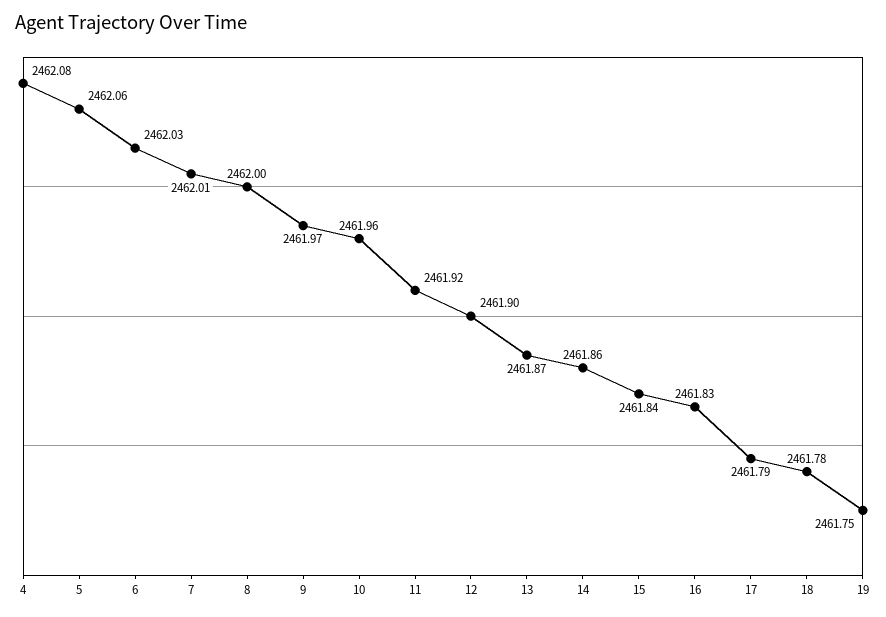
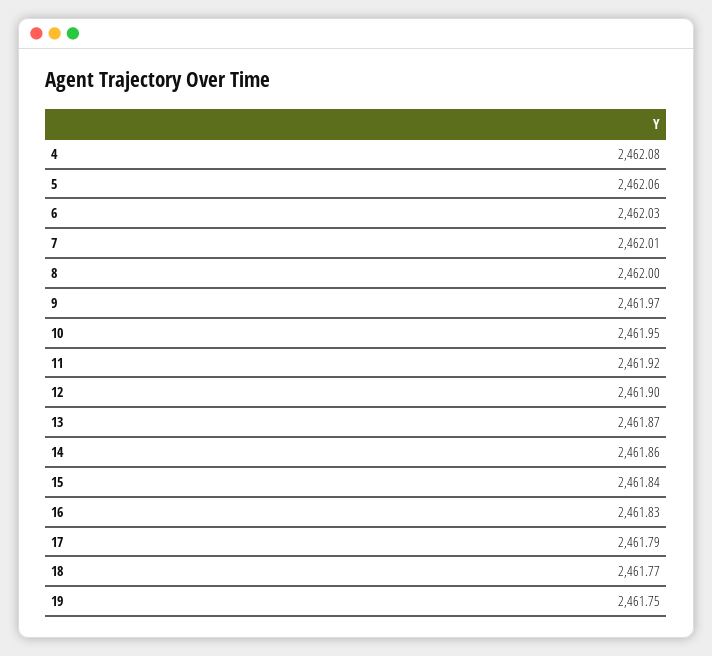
10: 2461.96 -> 2461.95
18: 2461.78 -> 2461.77

